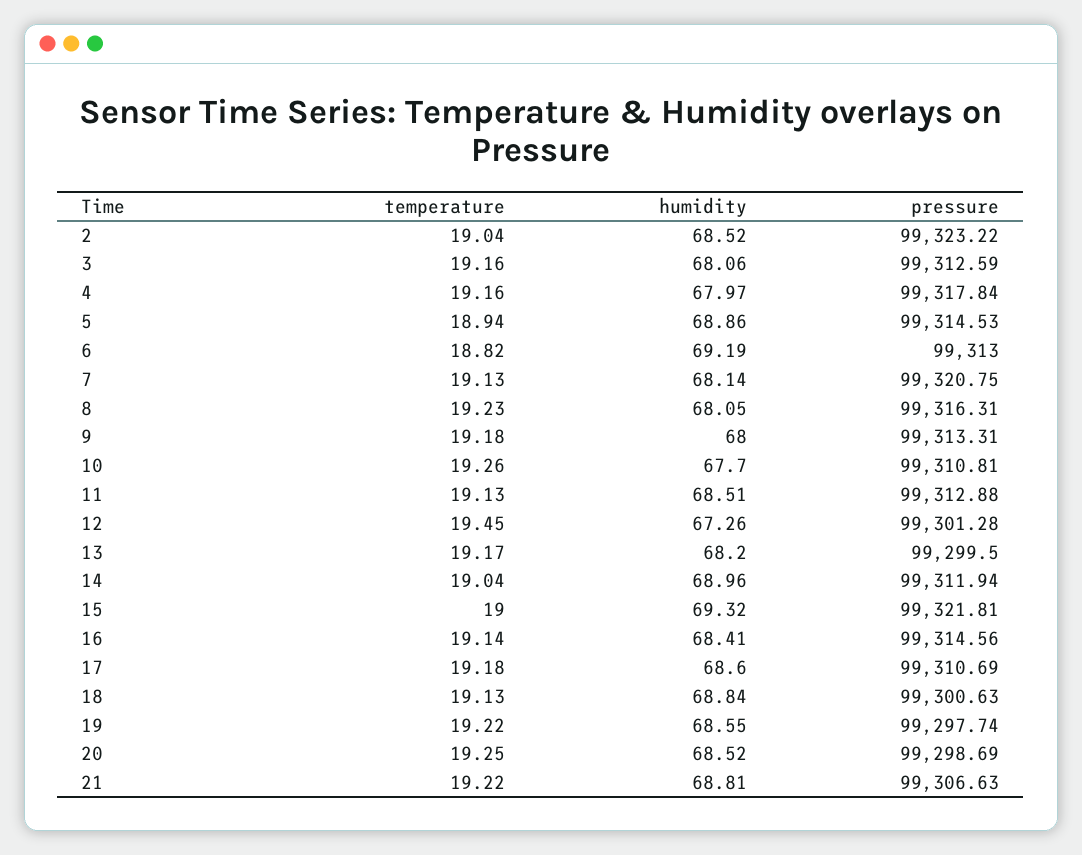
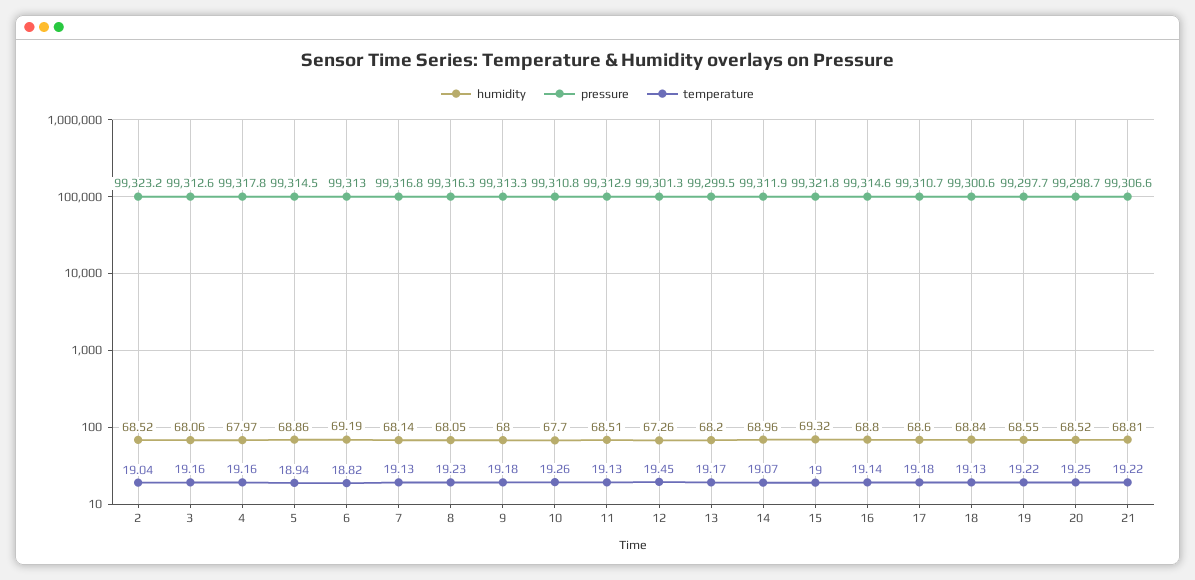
pressure, 7: 99320.75 -> 99316.8
temperature, 14: 19.04 -> 19.07
humidity, 16: 68.41 -> 68.8

